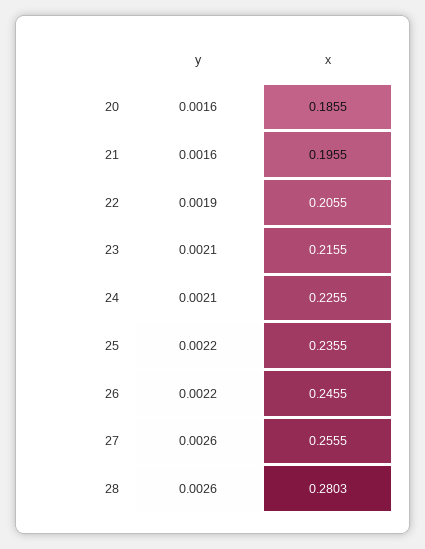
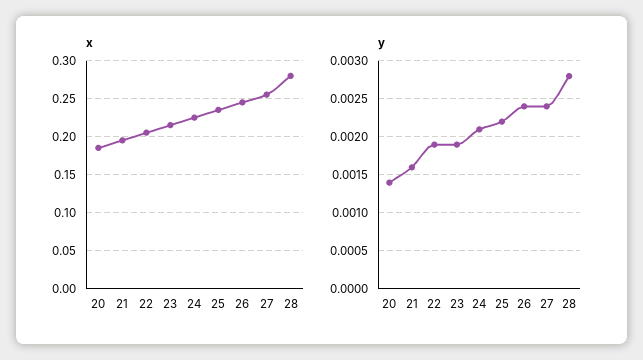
y, 20: 0.0016 -> 0.0014
y, 23: 0.0021 -> 0.0019
y, 26: 0.0022 -> 0.0024
y, 27: 0.0026 -> 0.0024
y, 28: 0.0026 -> 0.0028

